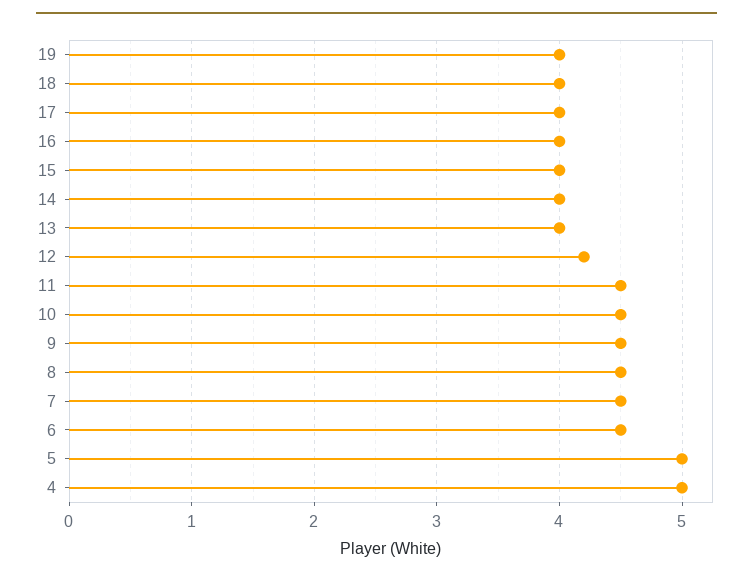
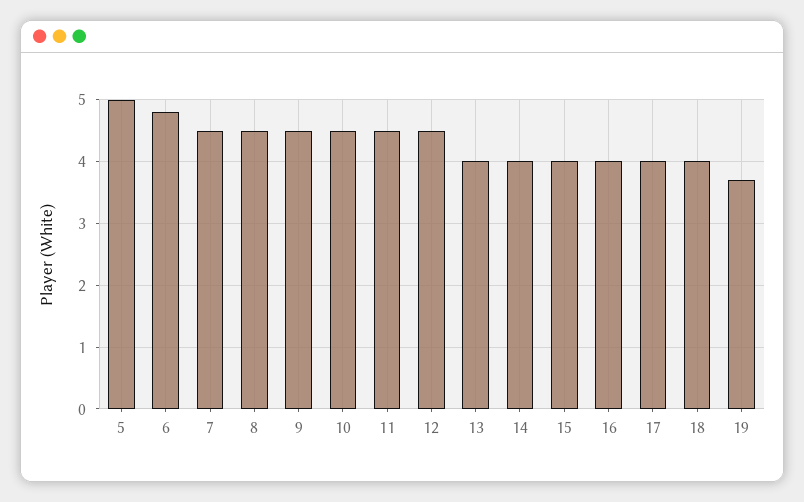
19: 4 -> 3.7
12: 4.2 -> 4.5
6: 4.5 -> 4.8
4: 5 -> none

